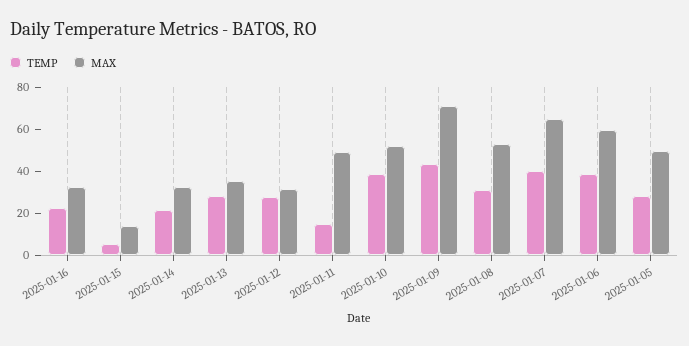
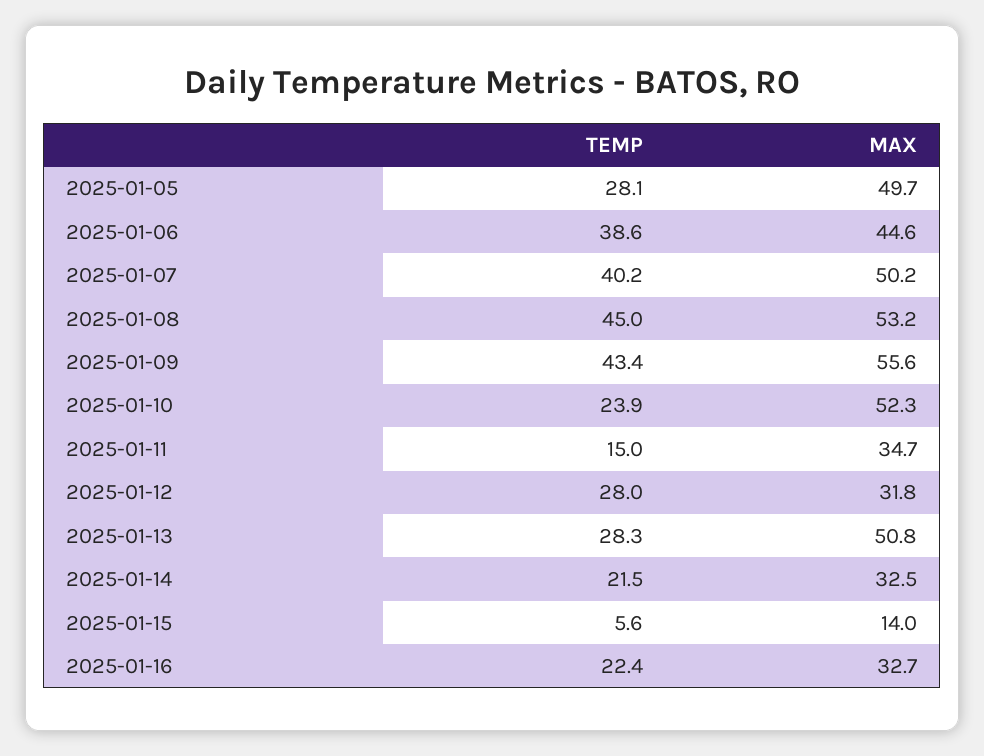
MAX, 2025-01-13: 35 -> 50.8
MAX, 2025-01-11: 50 -> 34.7
TEMP, 2025-01-10: 40 -> 23.9
MAX, 2025-01-09: 70 -> 55.6
TEMP, 2025-01-08: 30 -> 45
MAX, 2025-01-07: 65 -> 50.2
MAX, 2025-01-06: 60 -> 44.6

